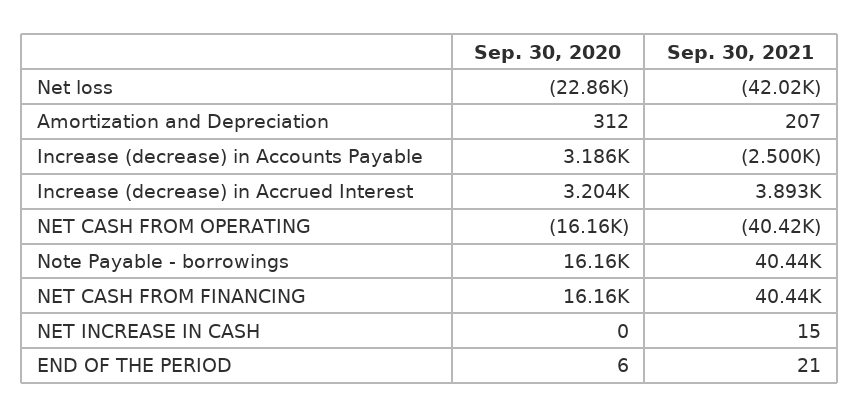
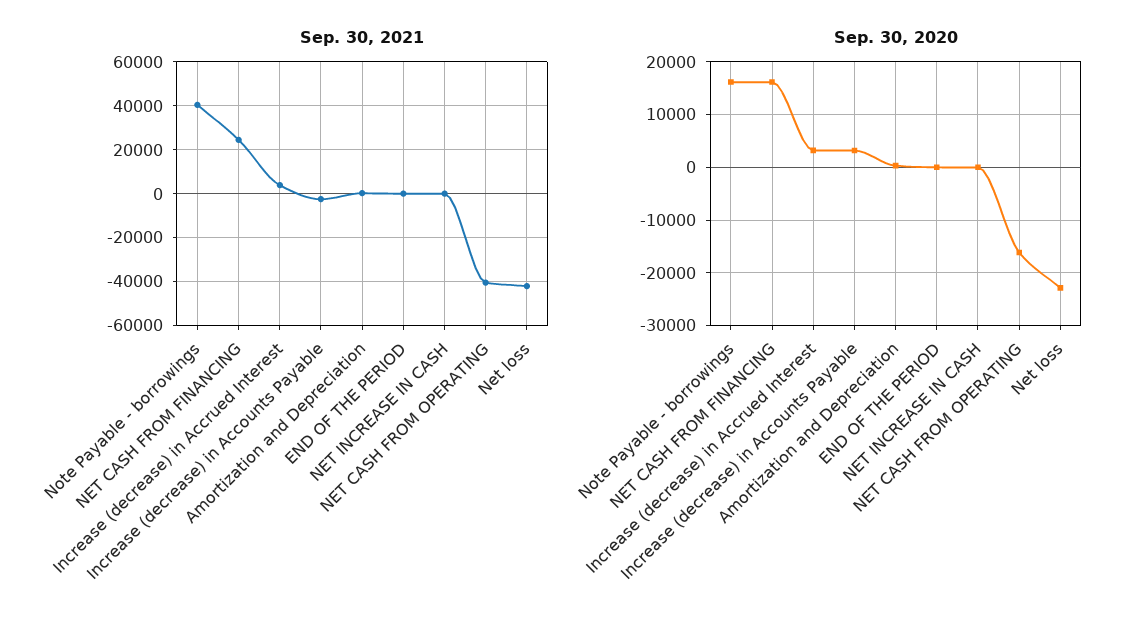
Sep. 30, 2021, NET CASH FROM FINANCING: 40440 -> 25000

